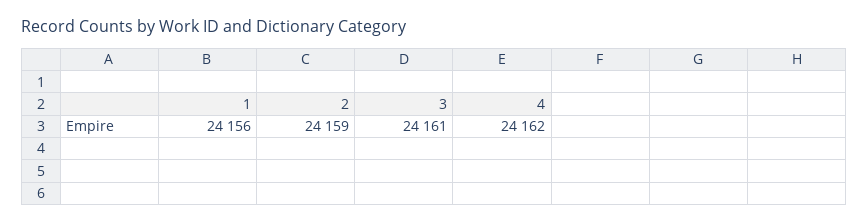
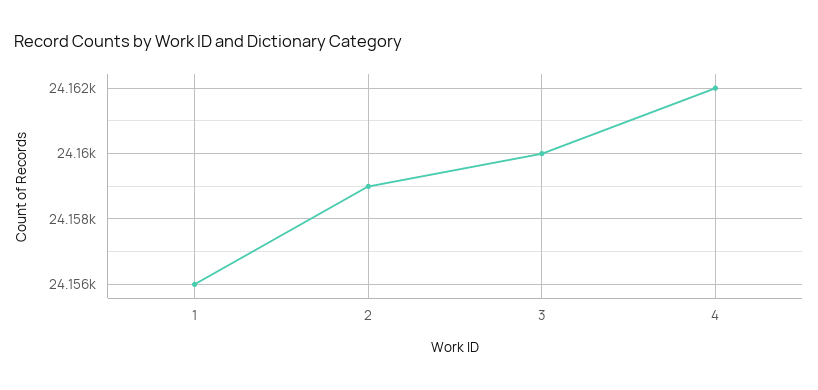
3: 24161 -> 24160

